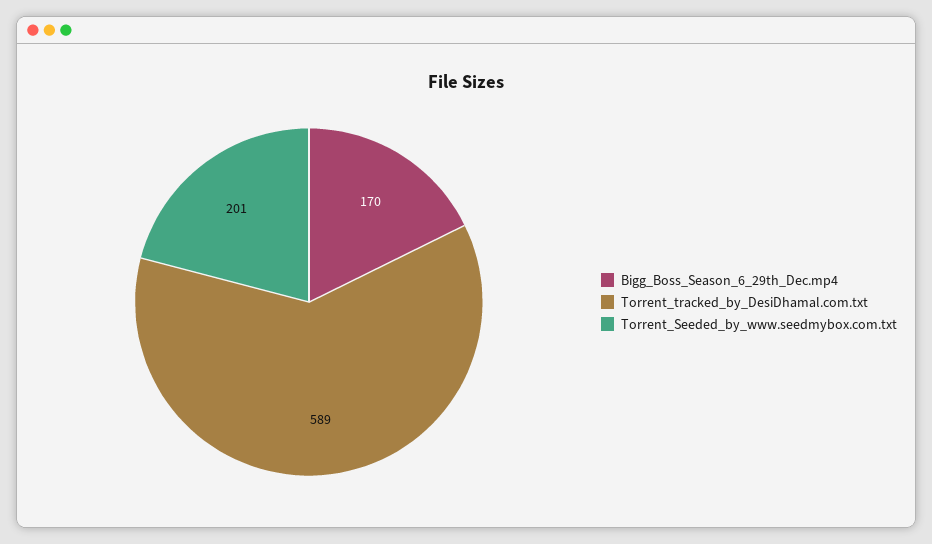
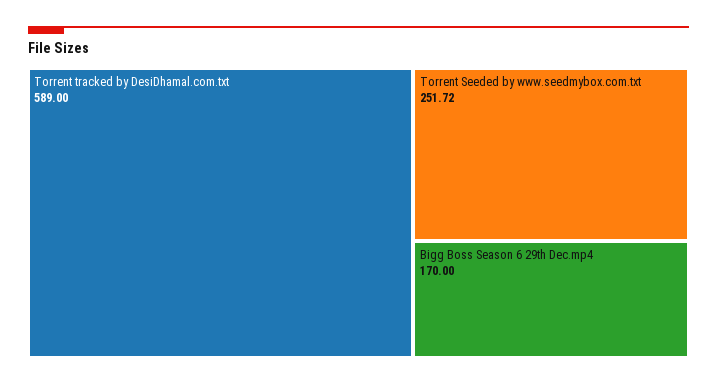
Torrent_Seeded_by_www.seedmybox.com.txt: 201 -> 251.72

